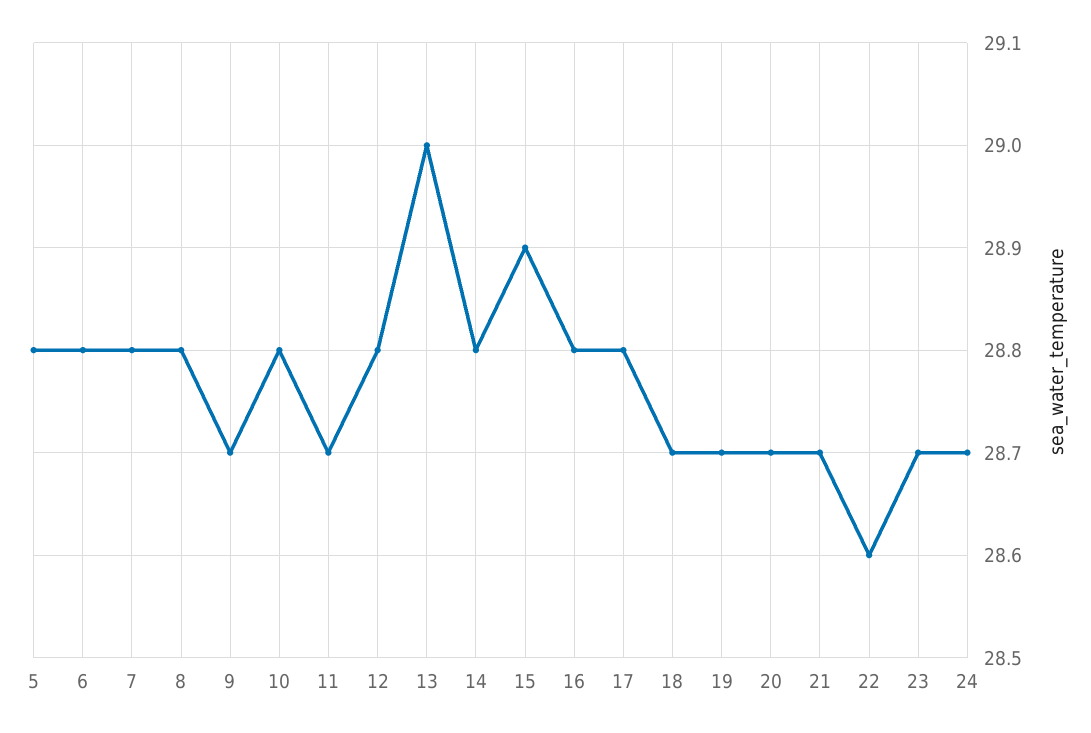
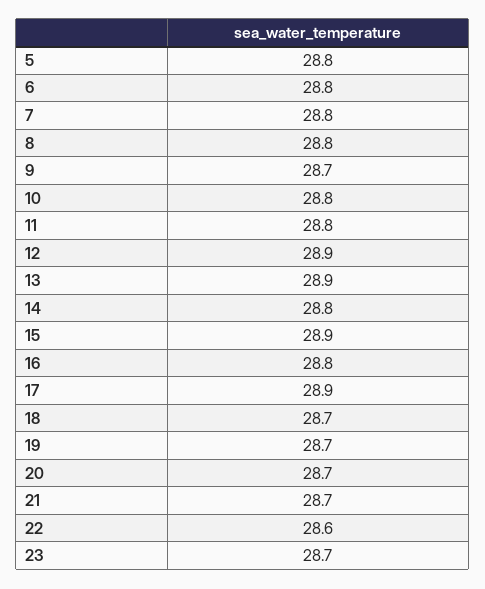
11: 28.7 -> 28.8
12: 28.8 -> 28.9
13: 29 -> 28.9
17: 28.8 -> 28.9
24: 28.7 -> none

